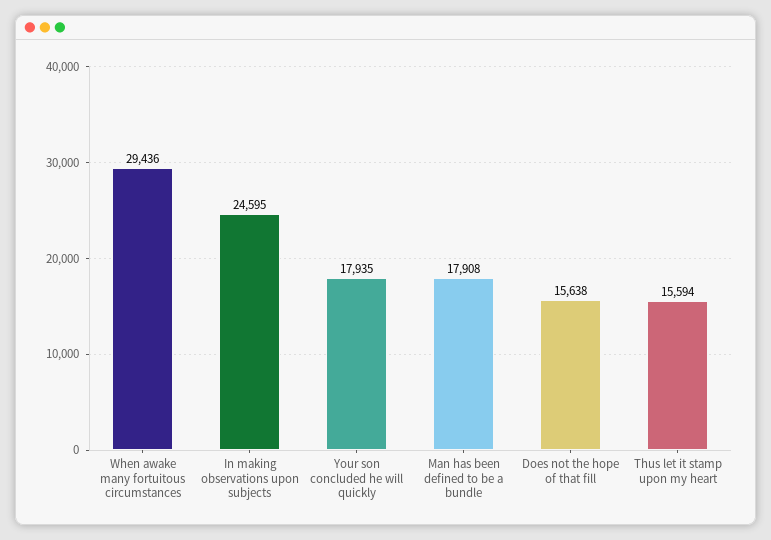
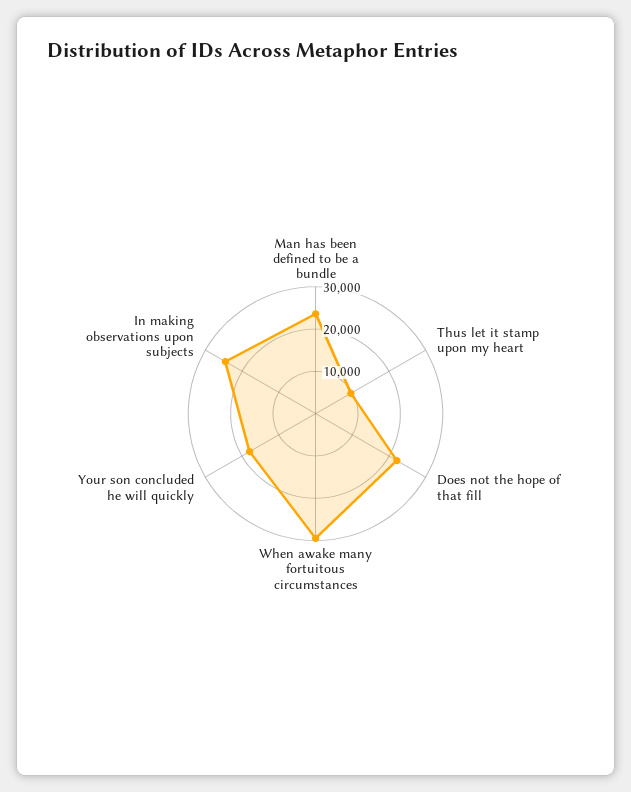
Man has been defined to be a bundle: 17908 -> 24000
Does not the hope of that fill: 15638 -> 22000
Thus let it stamp upon my heart: 15594 -> 10000

